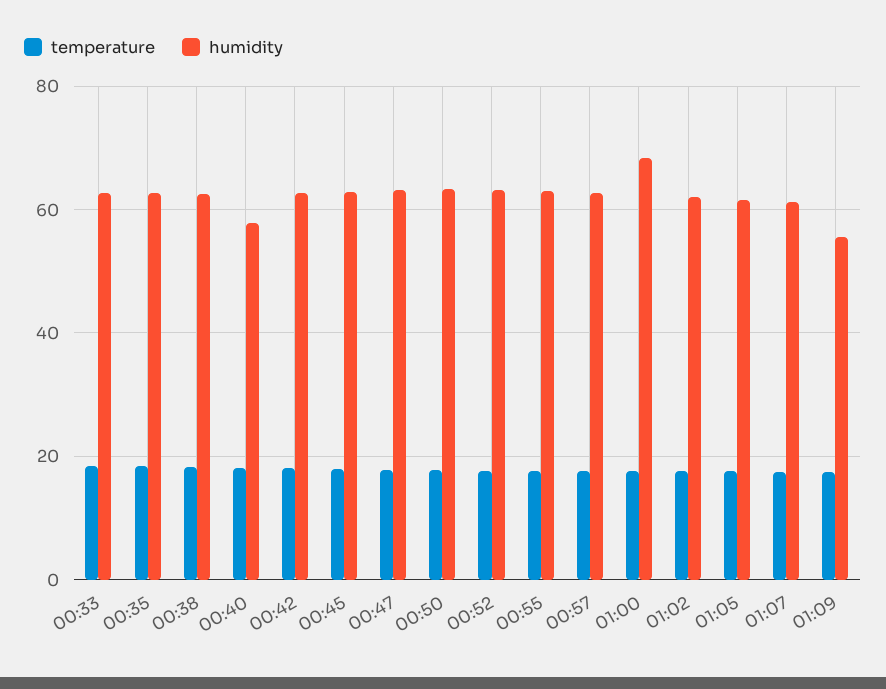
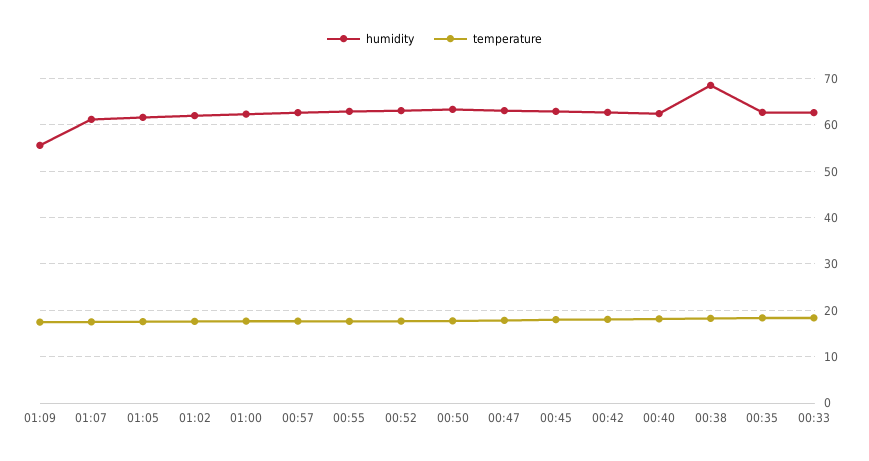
humidity, 00:38: 62 -> 68
humidity, 00:40: 58 -> 62
humidity, 01:00: 68 -> 62

